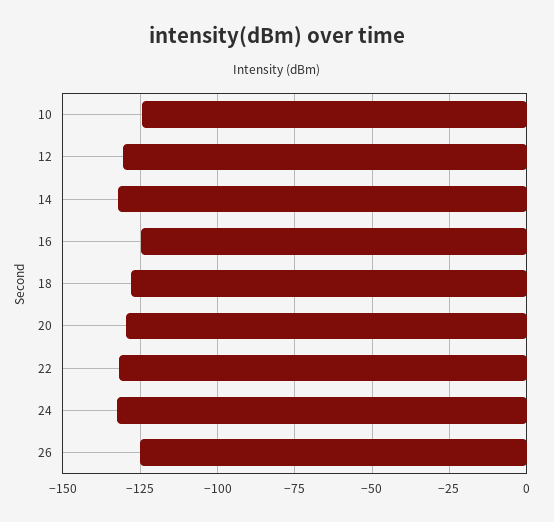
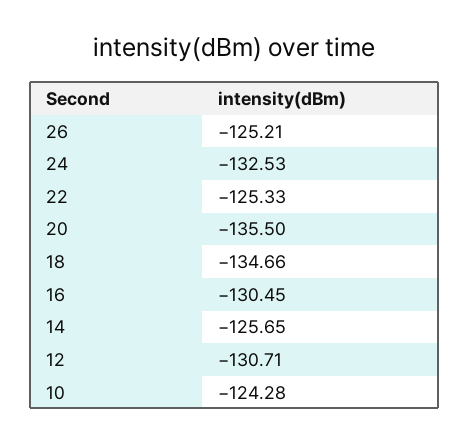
14: -132.5 -> -125.65
16: -125 -> -130.45
18: -127.5 -> -134.66
20: -130 -> -135.5
22: -132.5 -> -125.33

